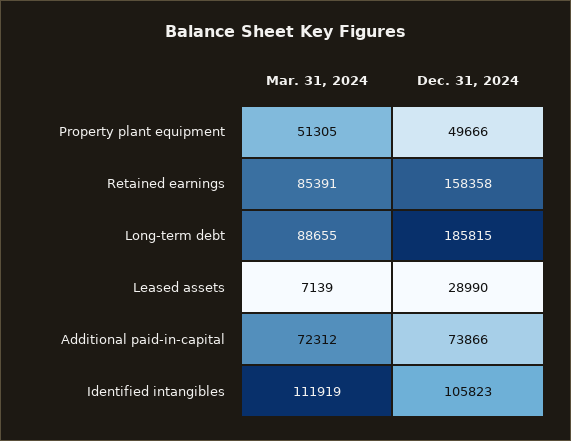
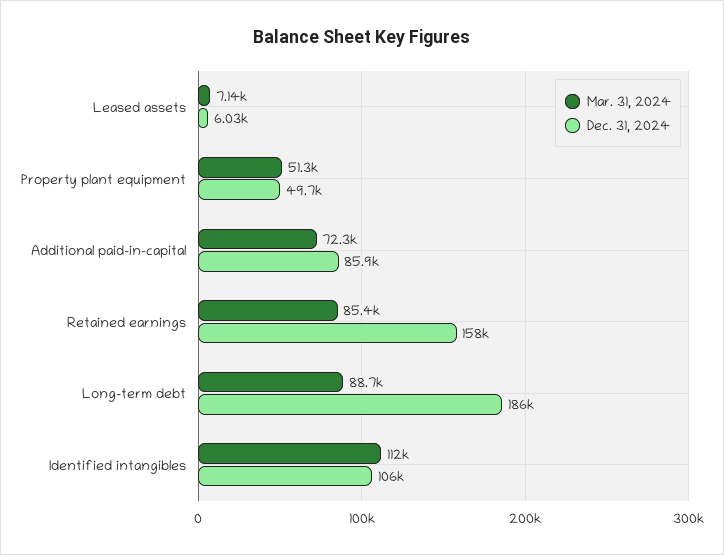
Dec. 31, 2024, Leased assets: 28990 -> 6030
Dec. 31, 2024, Additional paid-in-capital: 73866 -> 85900

